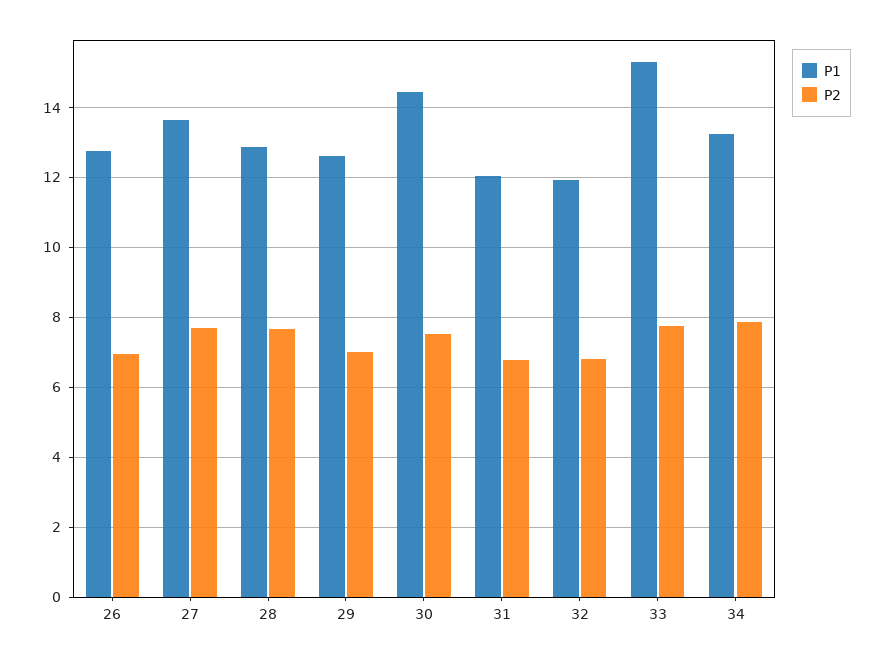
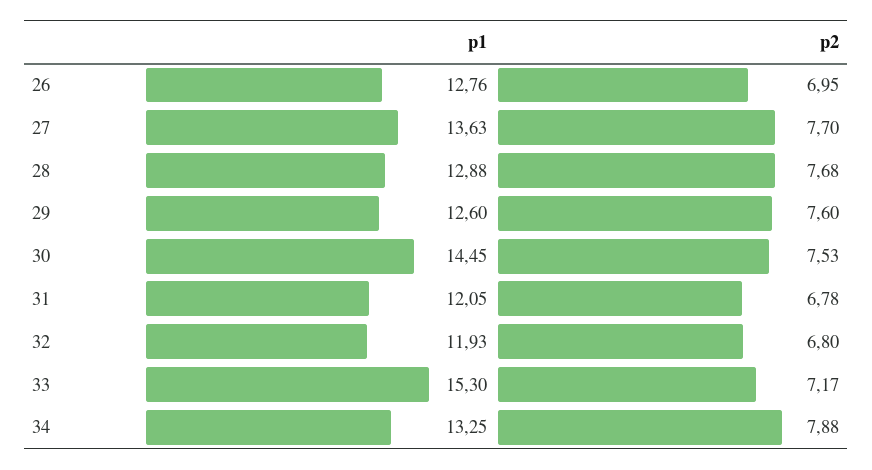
P2, 29: 7 -> 7.6
P2, 33: 7.8 -> 7.17

